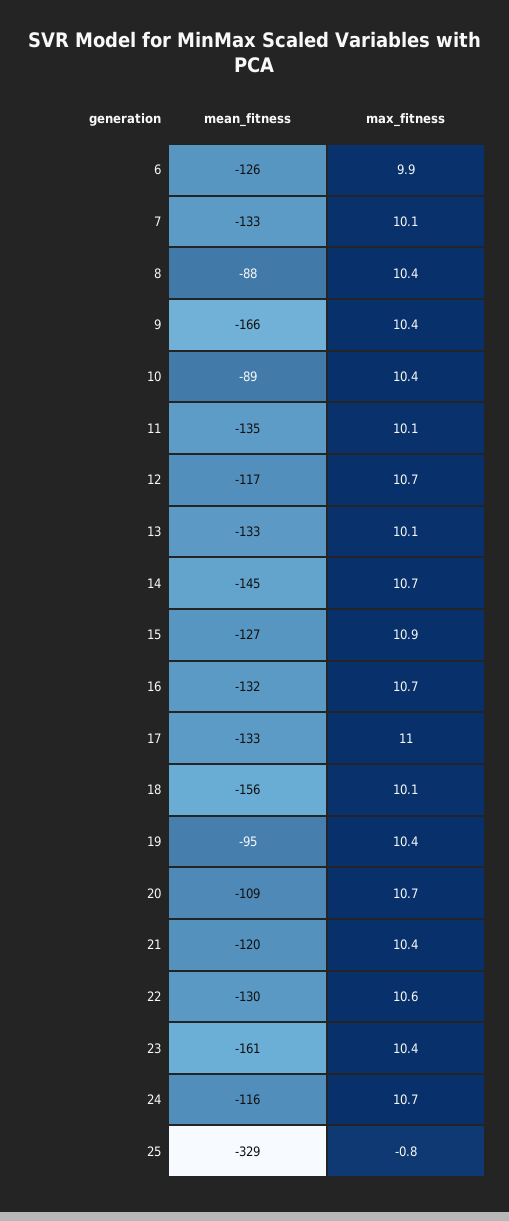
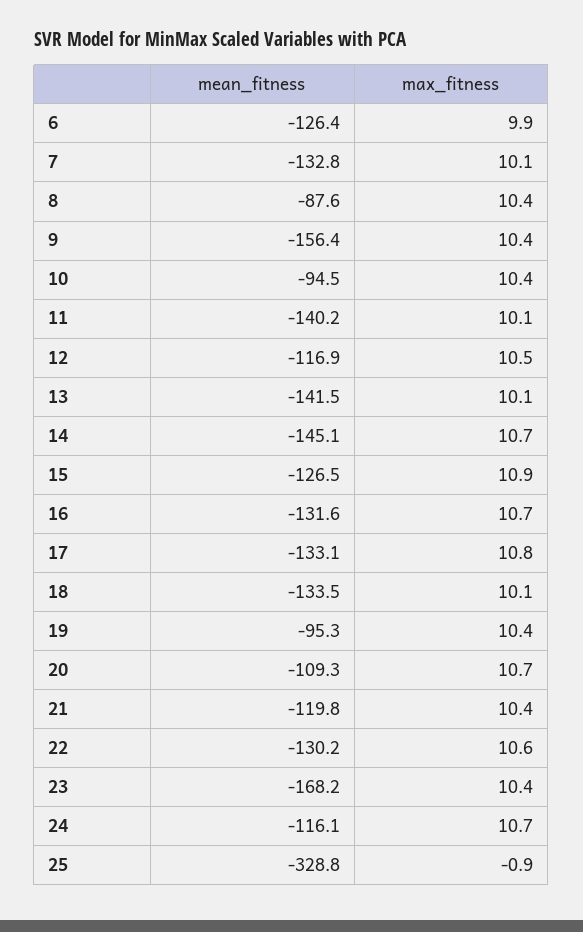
mean_fitness, 9: -166 -> -156.4
mean_fitness, 10: -89 -> -94.5
mean_fitness, 11: -135 -> -140.2
max_fitness, 12: 10.7 -> 10.5
mean_fitness, 13: -133 -> -141.5
max_fitness, 17: 11 -> 10.8
mean_fitness, 18: -156 -> -133.5
mean_fitness, 23: -161 -> -168.2
max_fitness, 25: -0.8 -> -0.9

